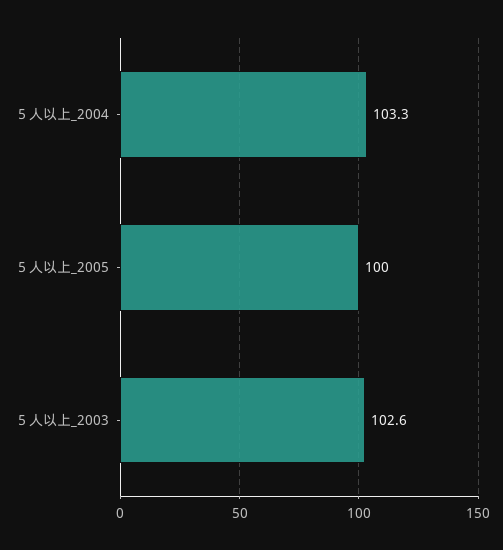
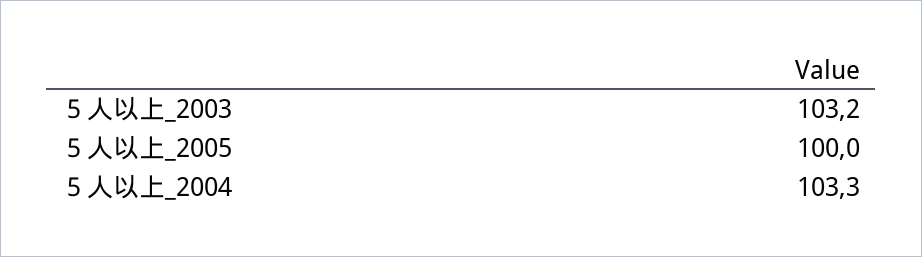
５人以上_2003: 102.6 -> 103.2

